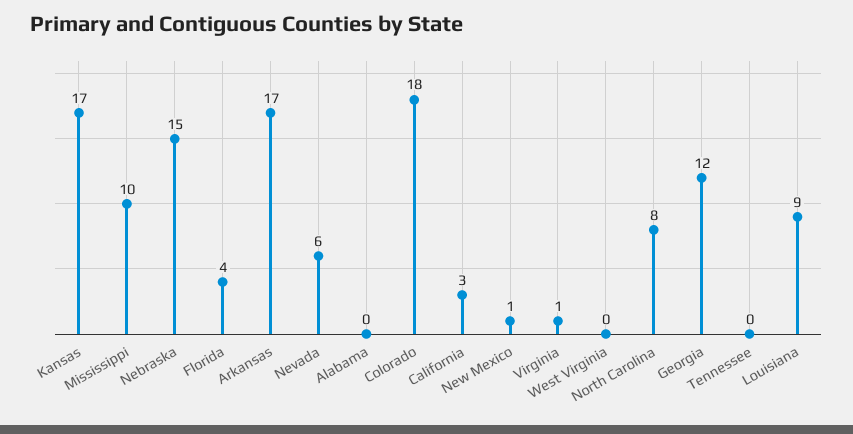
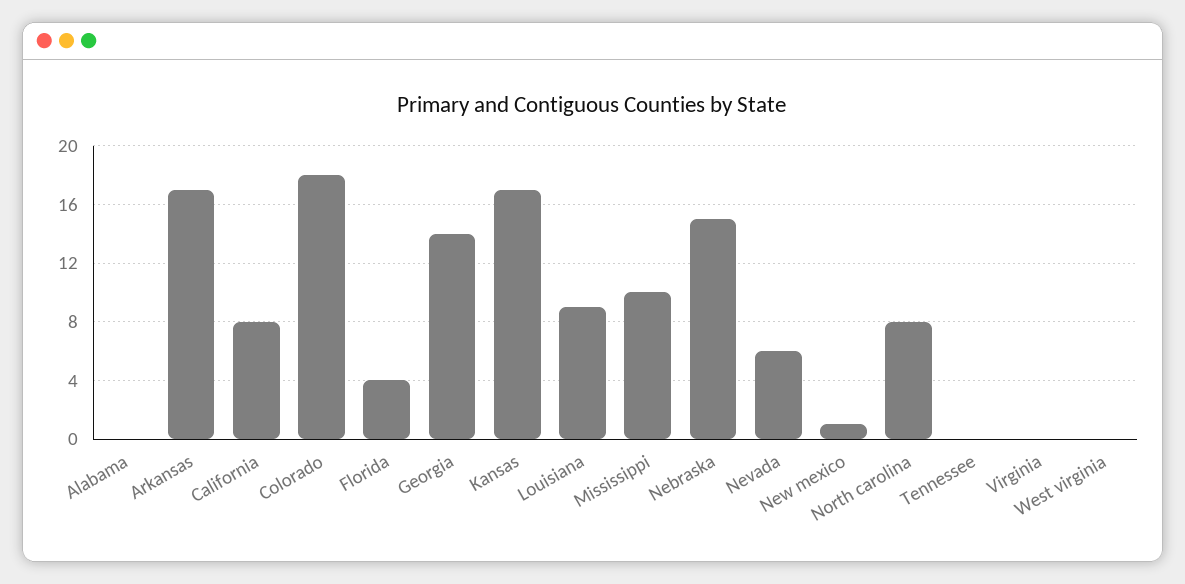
California: 3 -> 8
Virginia: 1 -> 0
Georgia: 12 -> 14

